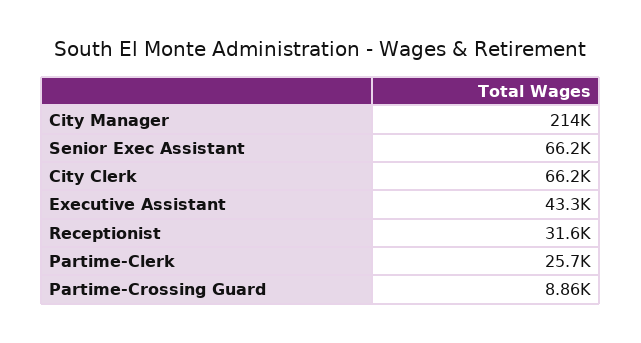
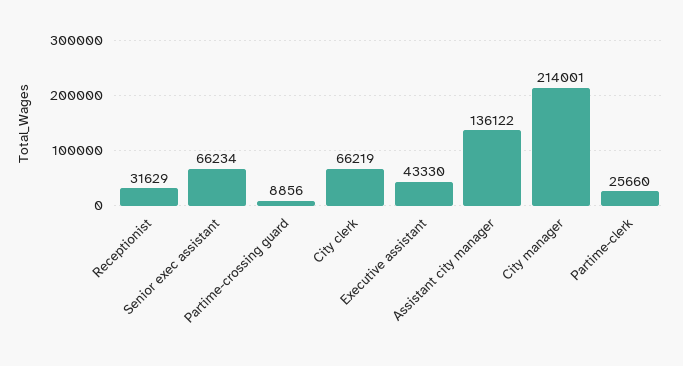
Assistant city manager: none -> 136122

